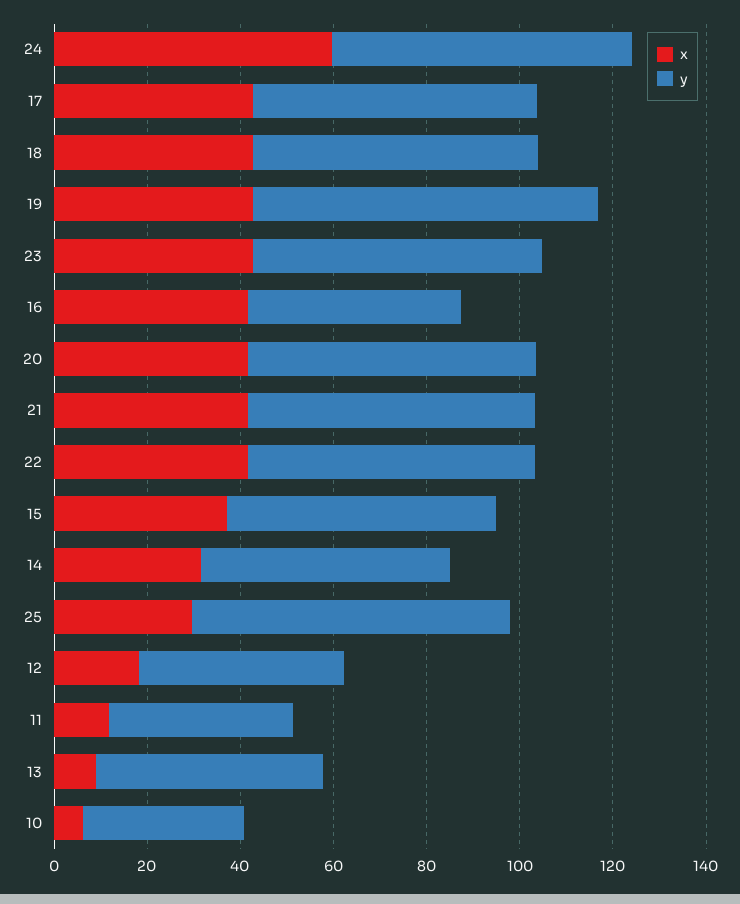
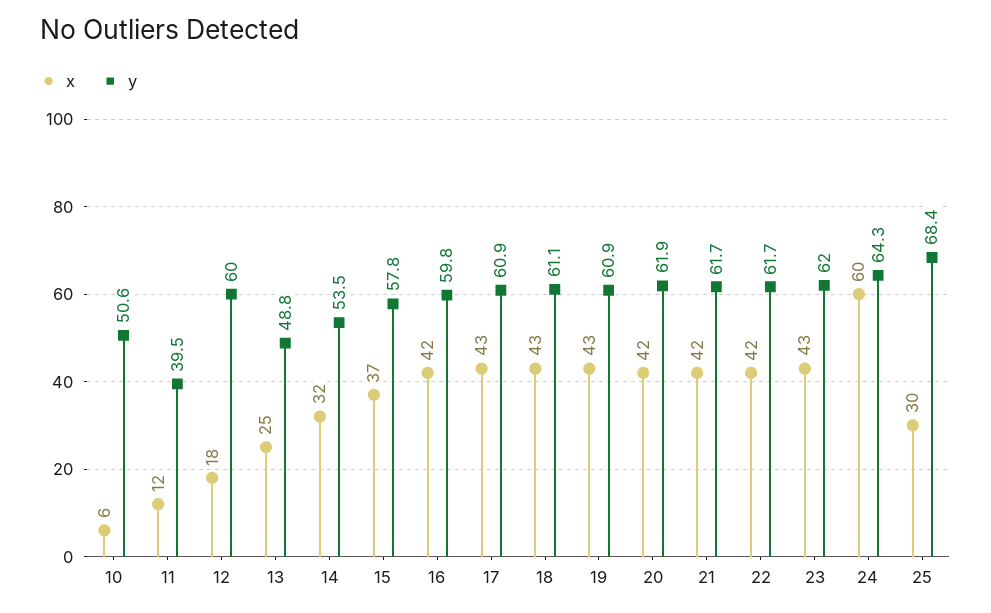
y, 19: 75 -> 60.9
y, 16: 45 -> 59.8
y, 12: 45 -> 60
x, 13: 10 -> 25
y, 10: 35 -> 50.6

